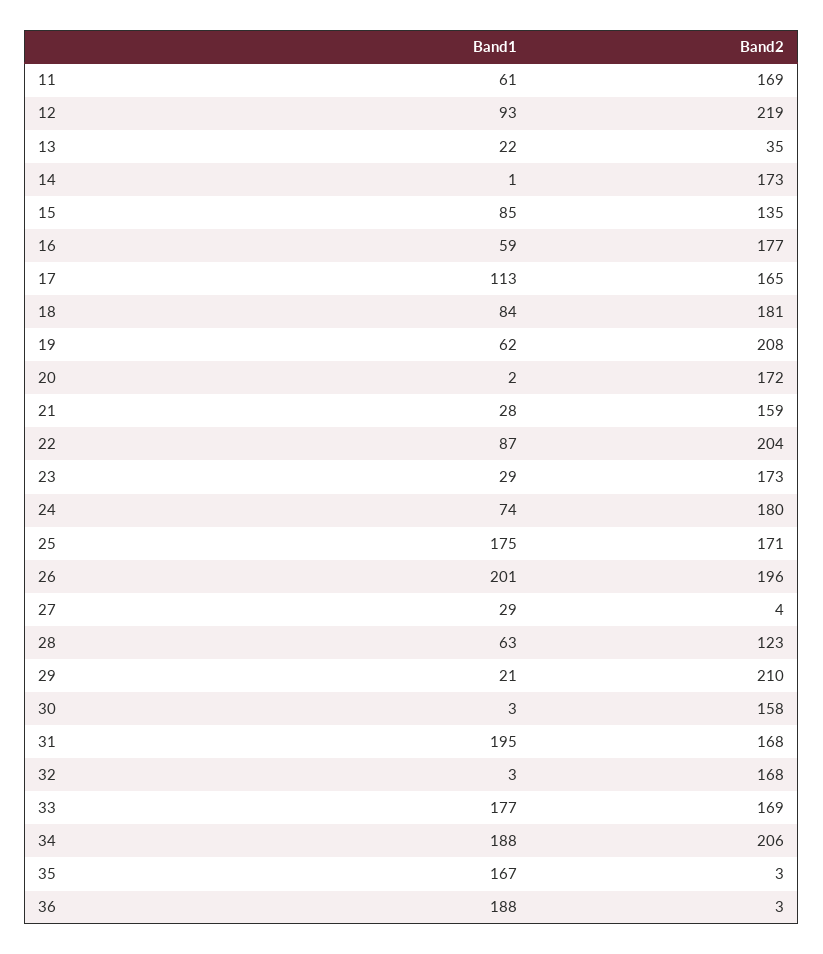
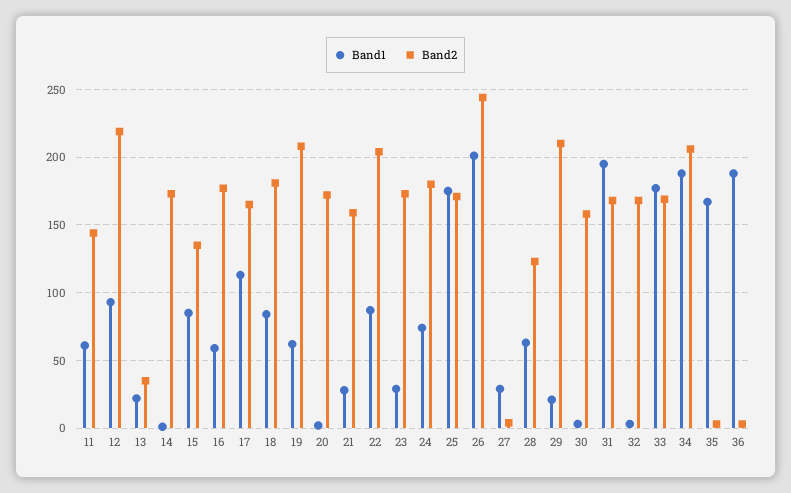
Band2, 11: 169 -> 145
Band2, 26: 196 -> 245

